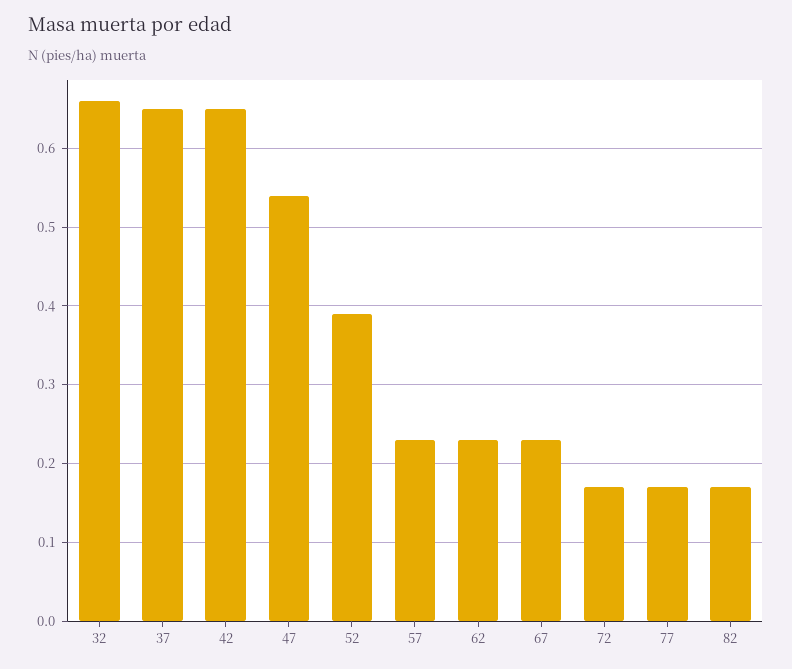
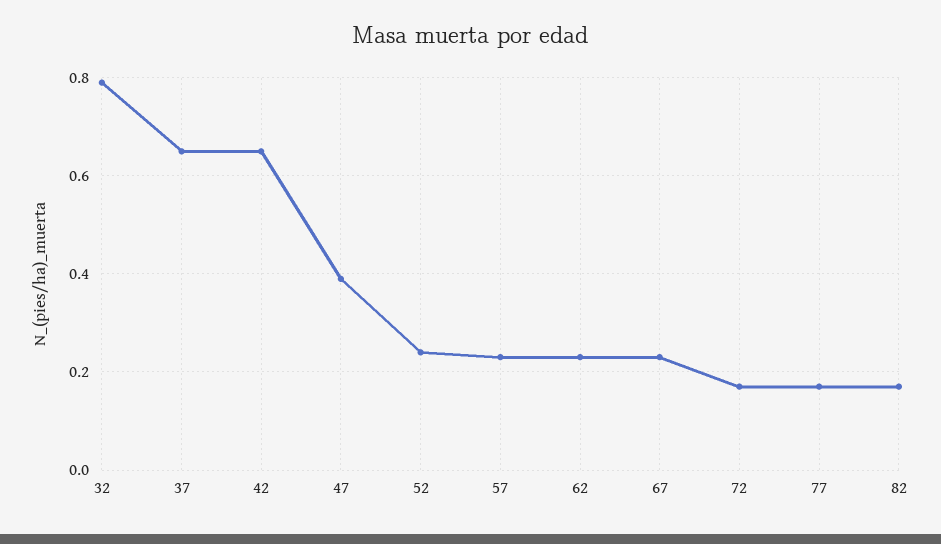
32: 0.66 -> 0.8
47: 0.54 -> 0.4
52: 0.39 -> 0.25

